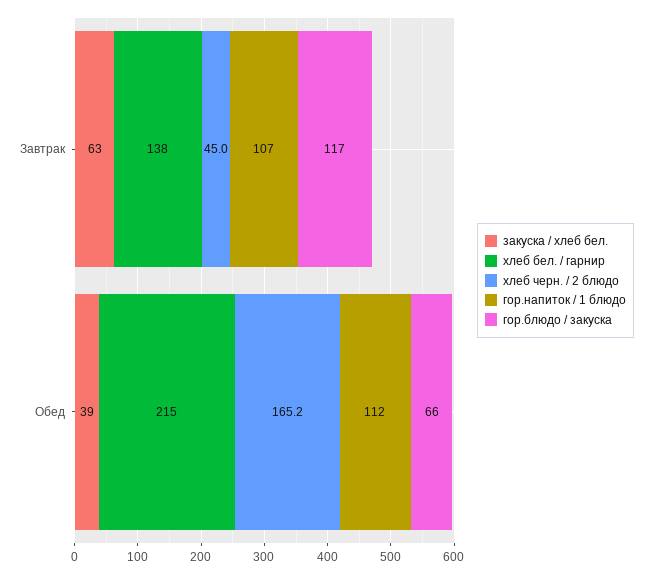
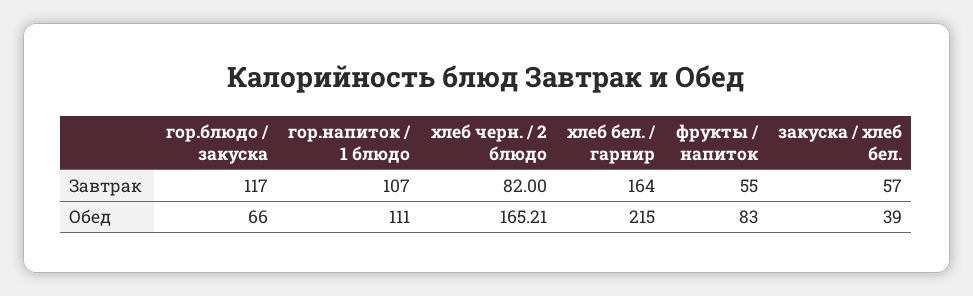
закуска / хлеб бел., Завтрак: 63 -> 57
хлеб бел. / гарнир, Завтрак: 138 -> 164
хлеб черн. / 2 блюдо, Завтрак: 45 -> 82
гор.напиток / 1 блюдо, Обед: 112 -> 111
фрукты / напиток, Завтрак: none -> 55
фрукты / напиток, Обед: none -> 83

